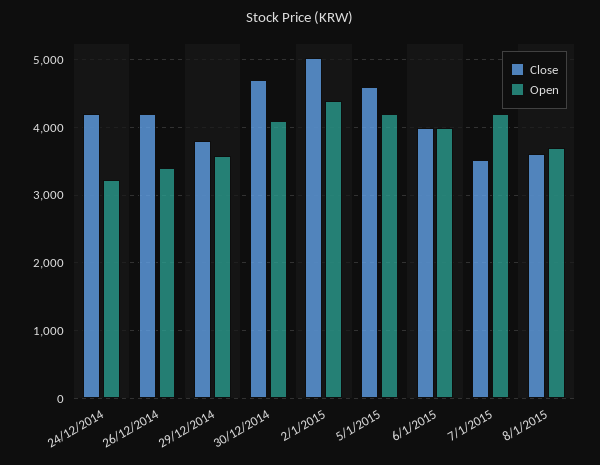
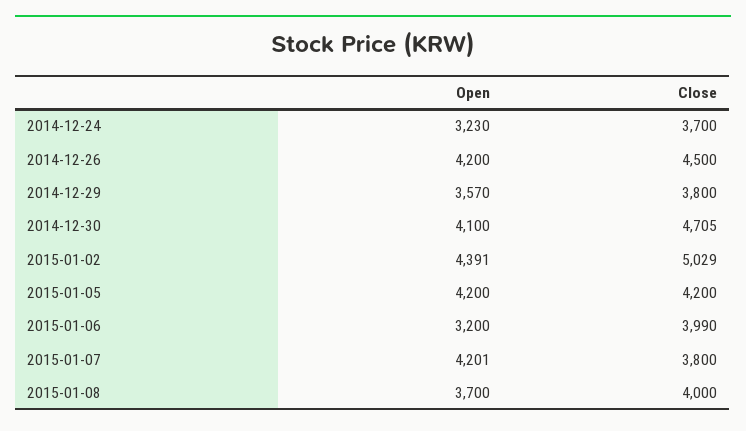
Close, 24/12/2014: 4200 -> 3700
Close, 26/12/2014: 4200 -> 4500
Open, 26/12/2014: 3400 -> 4200
Close, 5/1/2015: 4600 -> 4200
Open, 6/1/2015: 4000 -> 3200
Close, 7/1/2015: 3500 -> 3800
Close, 8/1/2015: 3600 -> 4000

